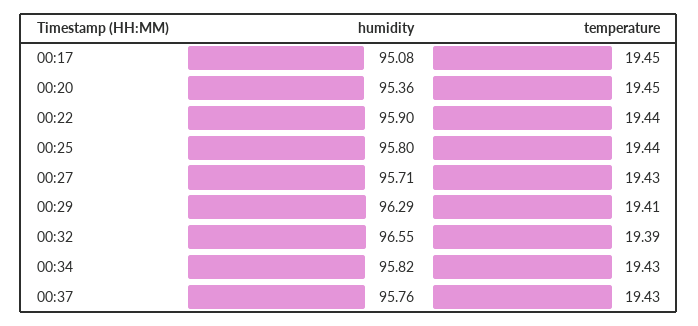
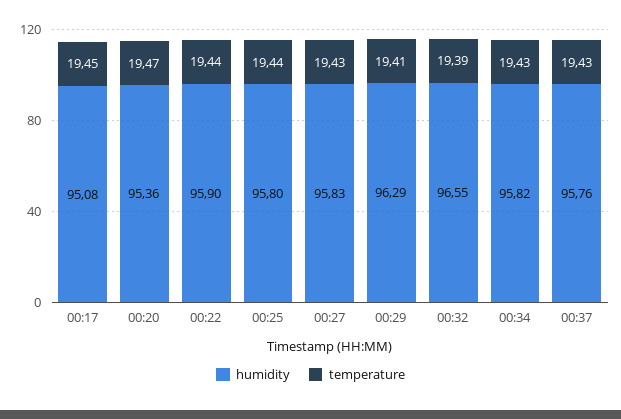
temperature, 00:20: 19.45 -> 19.47
humidity, 00:27: 95.71 -> 95.83

